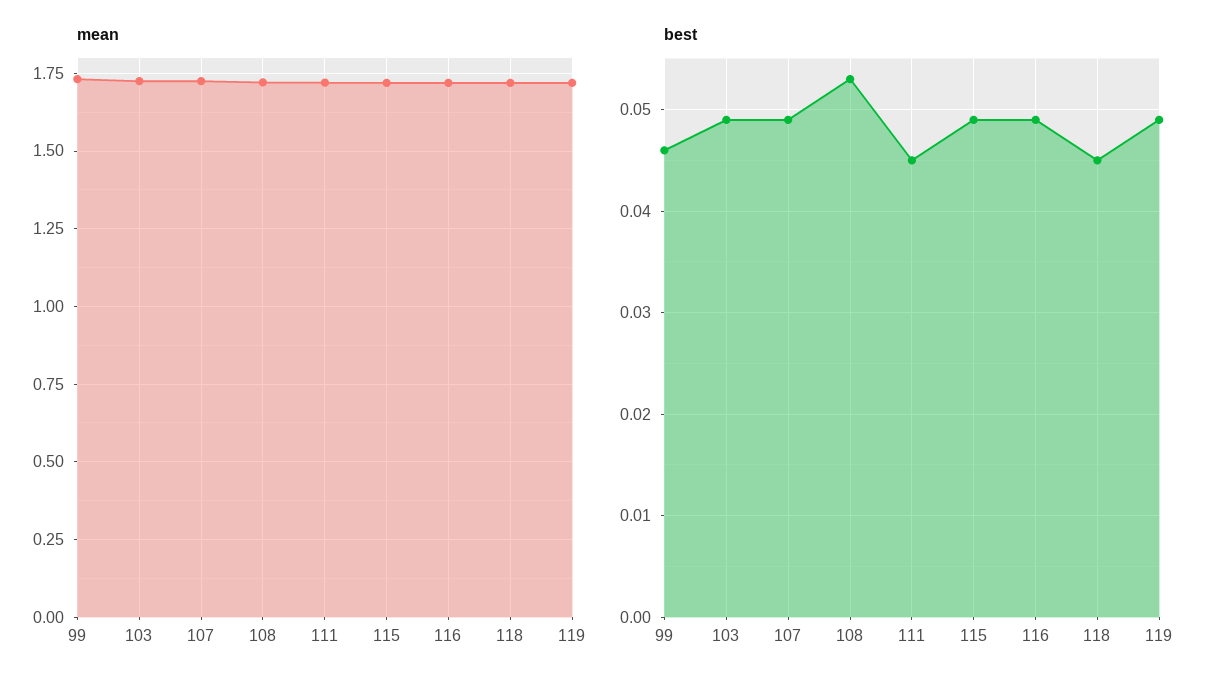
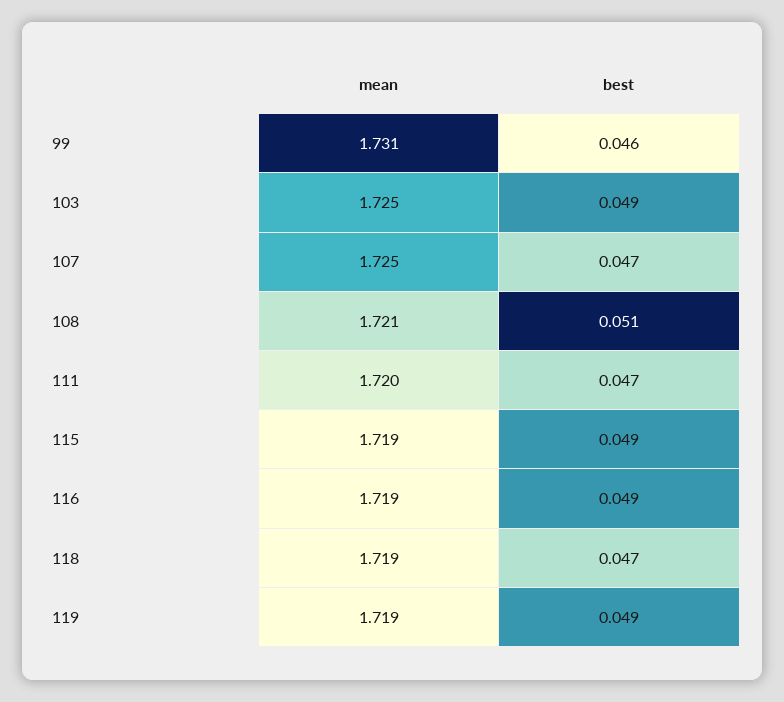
best, 107: 0.049 -> 0.047
best, 108: 0.053 -> 0.051
best, 111: 0.045 -> 0.047
best, 118: 0.045 -> 0.047

